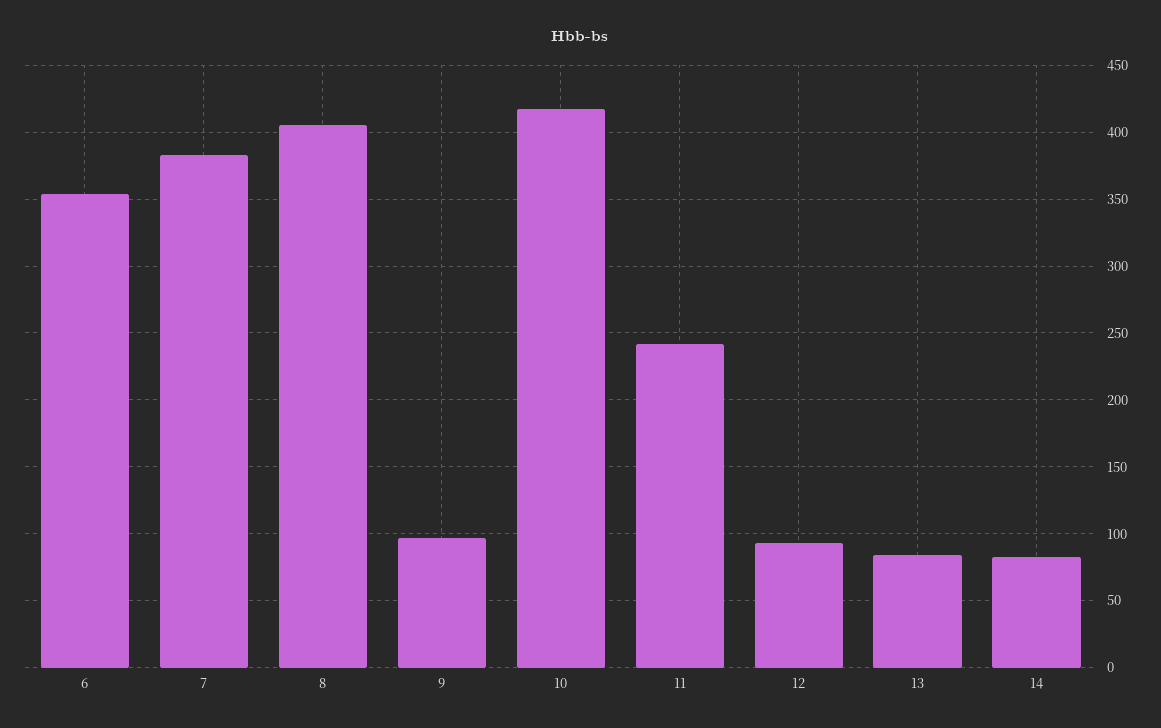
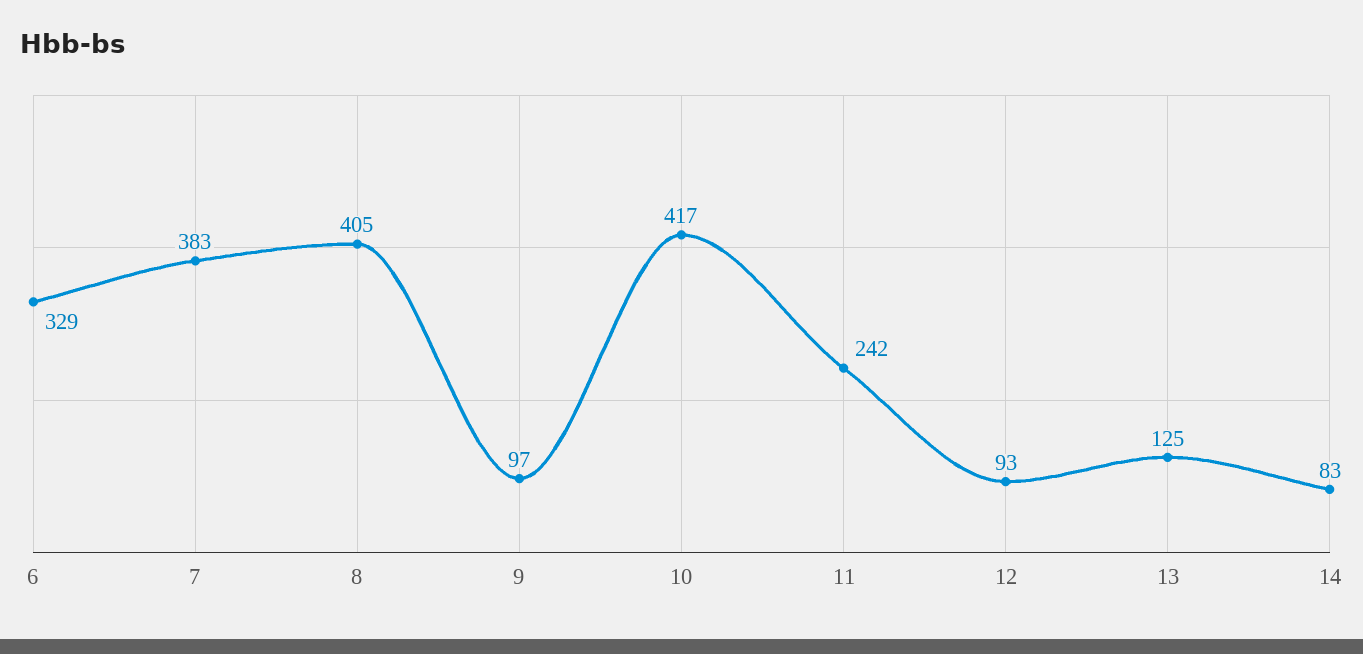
6: 355 -> 329
13: 85 -> 125

